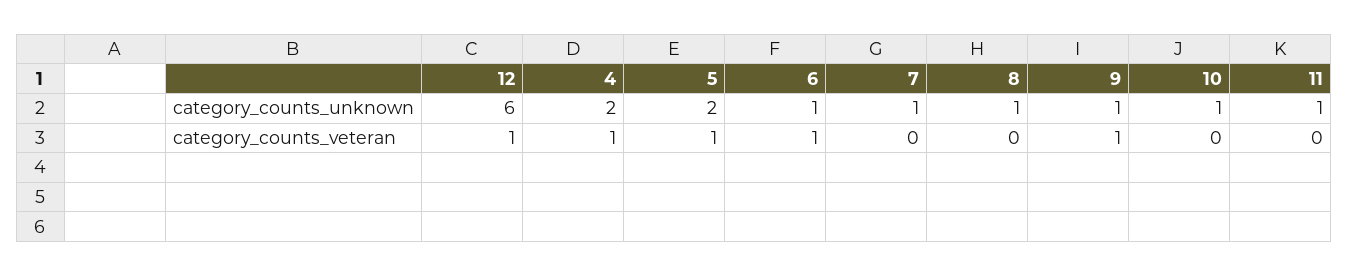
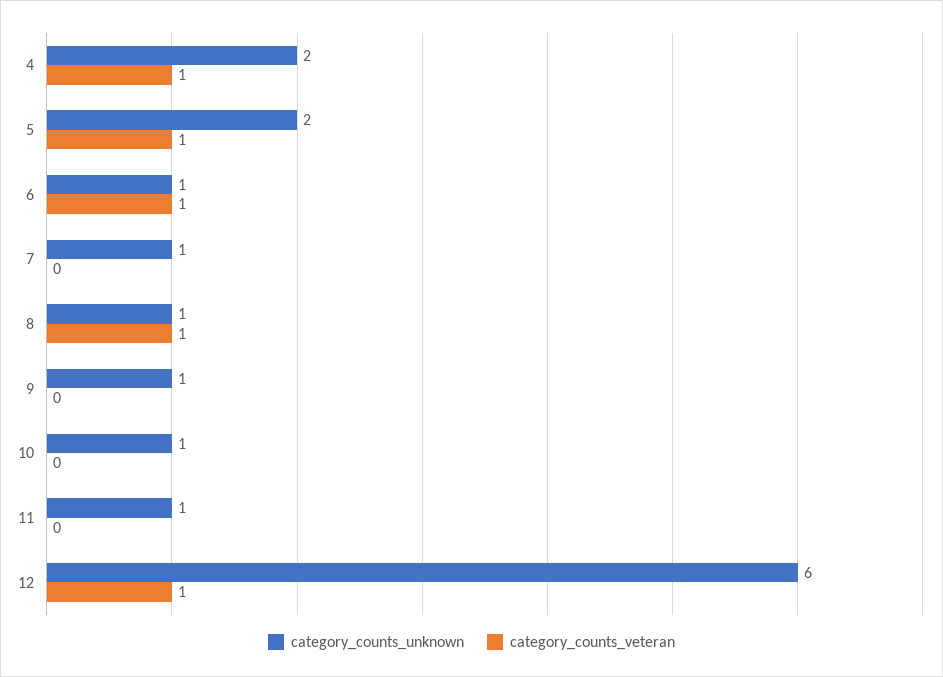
category_counts_veteran, 8: 0 -> 1
category_counts_veteran, 9: 1 -> 0

